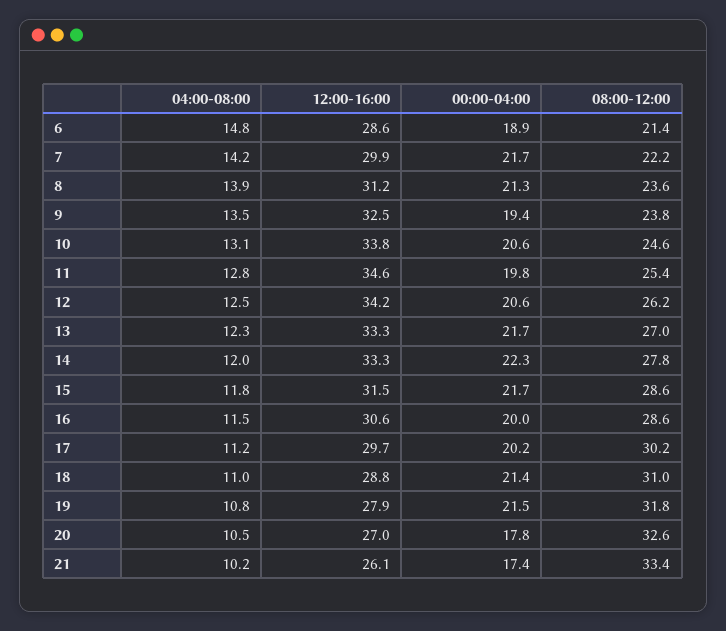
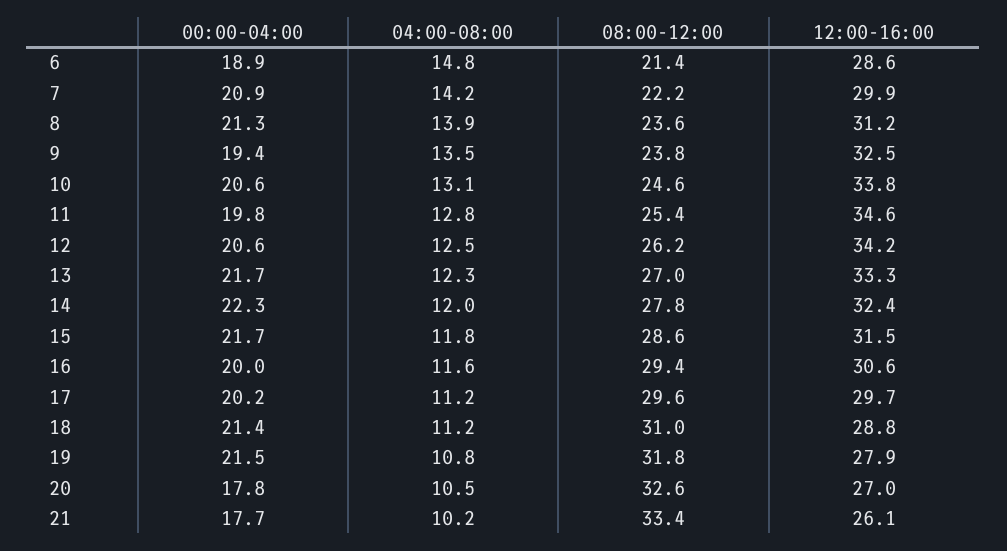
00:00-04:00, 7: 21.7 -> 20.9
12:00-16:00, 14: 33.3 -> 32.4
04:00-08:00, 16: 11.5 -> 11.6
08:00-12:00, 16: 28.6 -> 29.4
08:00-12:00, 17: 30.2 -> 29.6
04:00-08:00, 18: 11 -> 11.2
00:00-04:00, 21: 17.4 -> 17.7

